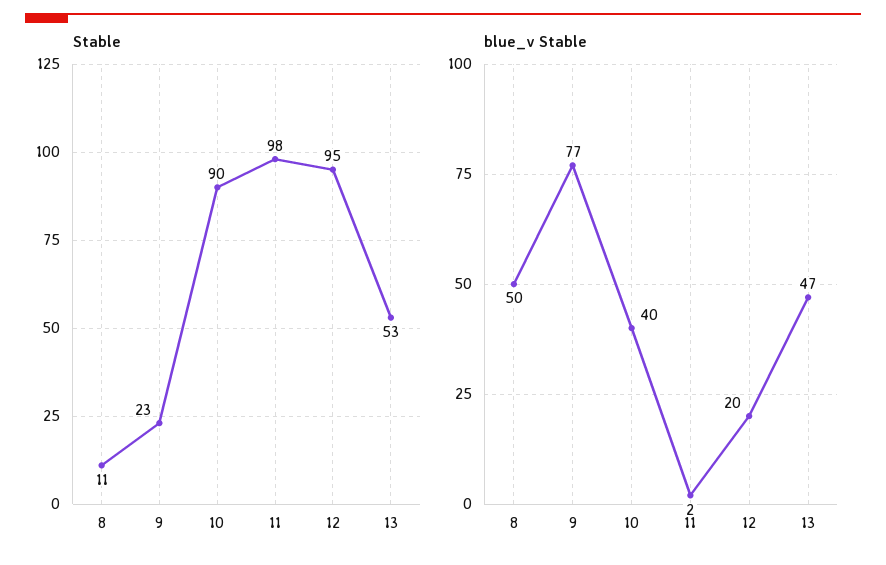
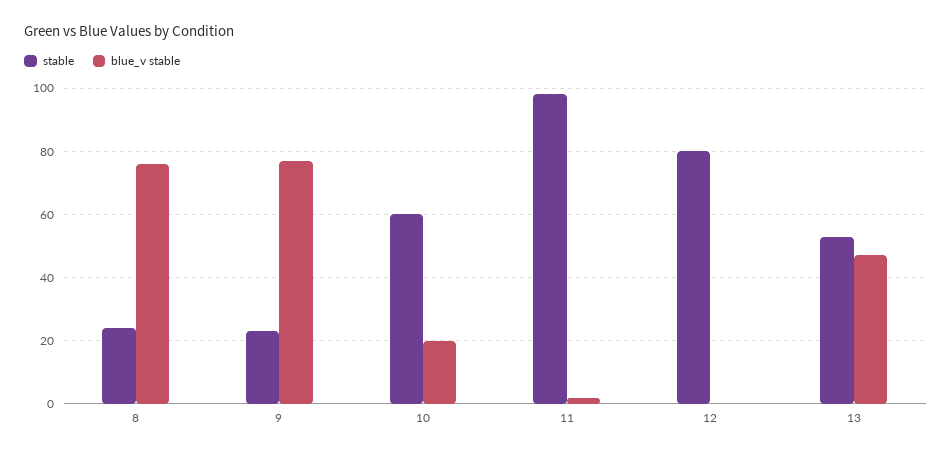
Stable, 8: 11 -> 25
Stable, 10: 90 -> 60
Stable, 12: 95 -> 80
blue_v Stable, 8: 50 -> 75
blue_v Stable, 10: 40 -> 20
blue_v Stable, 12: 20 -> 0

